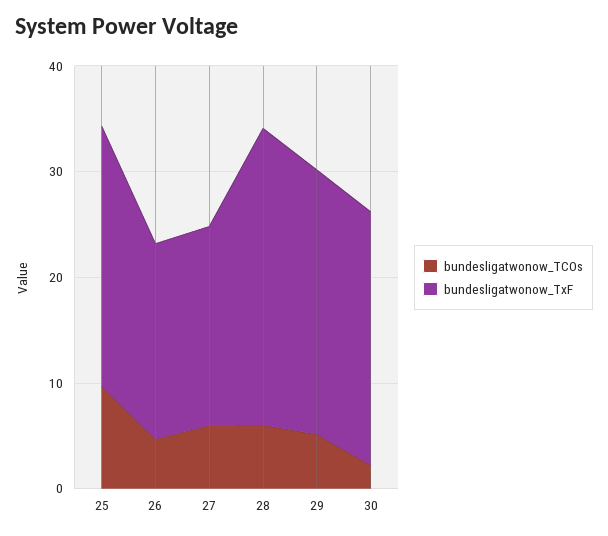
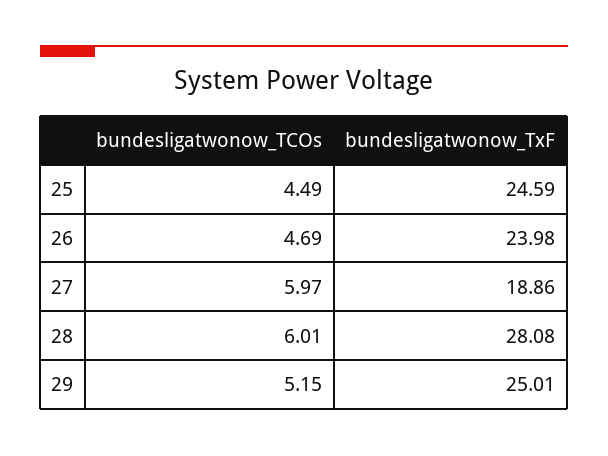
bundesligatwonow_TCOs, 25: 10 -> 4.49
bundesligatwonow_TxF, 26: 18 -> 23.98
bundesligatwonow_TCOs, 30: 2 -> none
bundesligatwonow_TxF, 30: 24 -> none

